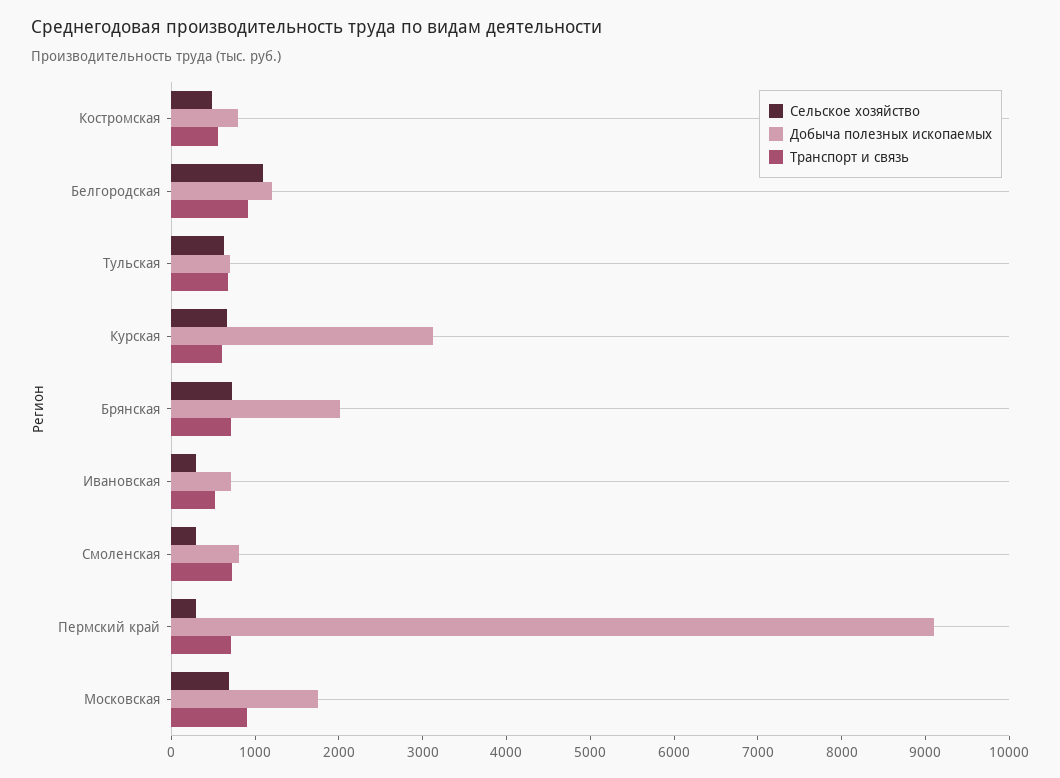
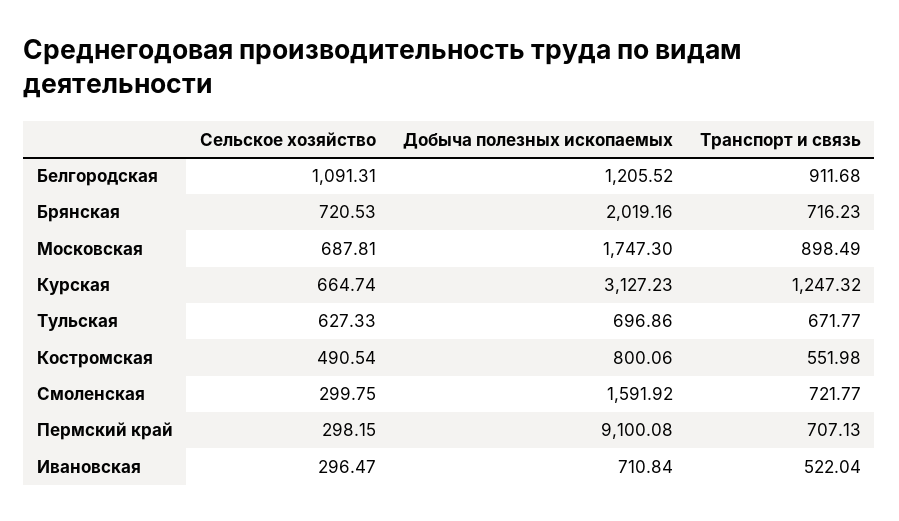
Транспорт и связь, Курская: 600 -> 1247.32
Добыча полезных ископаемых, Смоленская: 800 -> 1591.92

